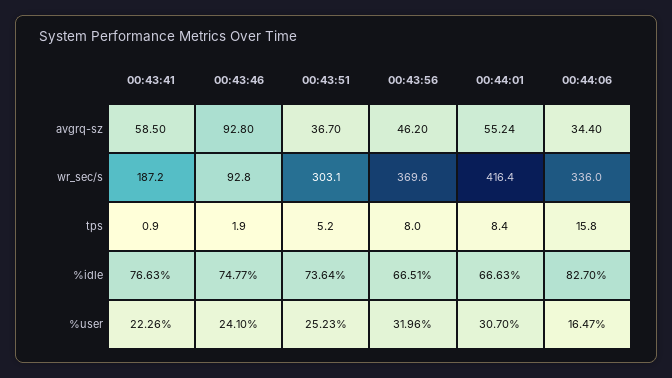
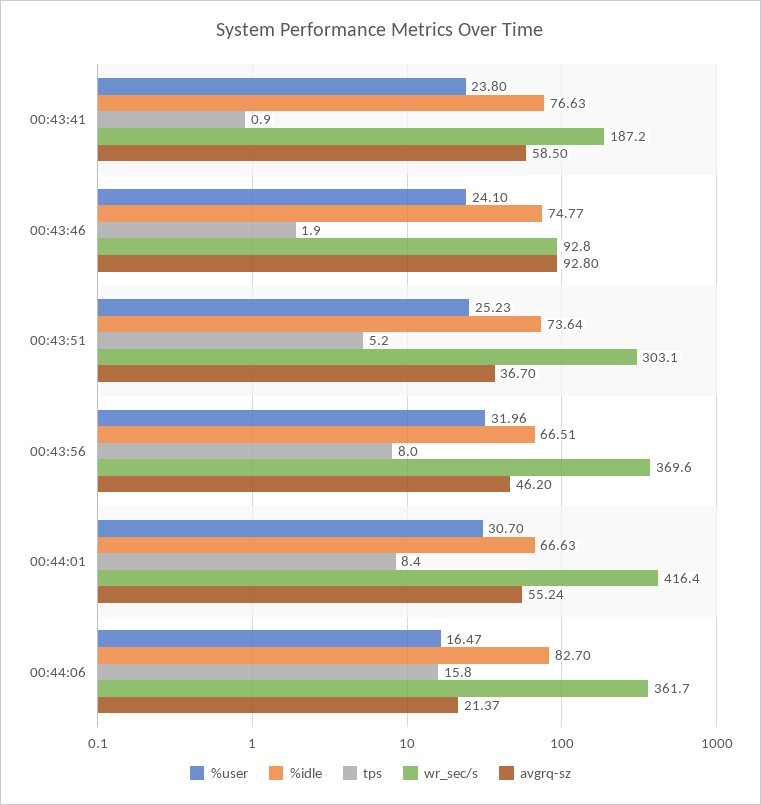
avgrq-sz, 00:44:06: 34.4 -> 21.37
wr_sec/s, 00:44:06: 336 -> 361.7
%user, 00:43:41: 22.26 -> 23.8

